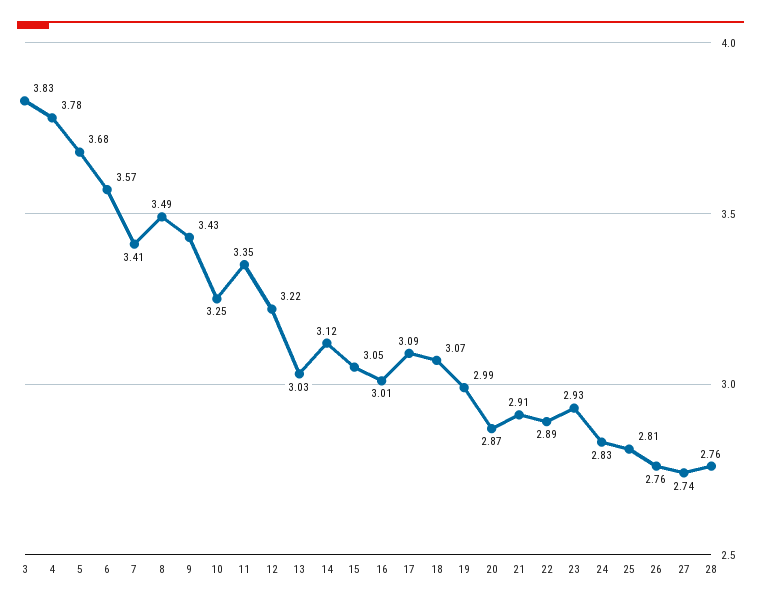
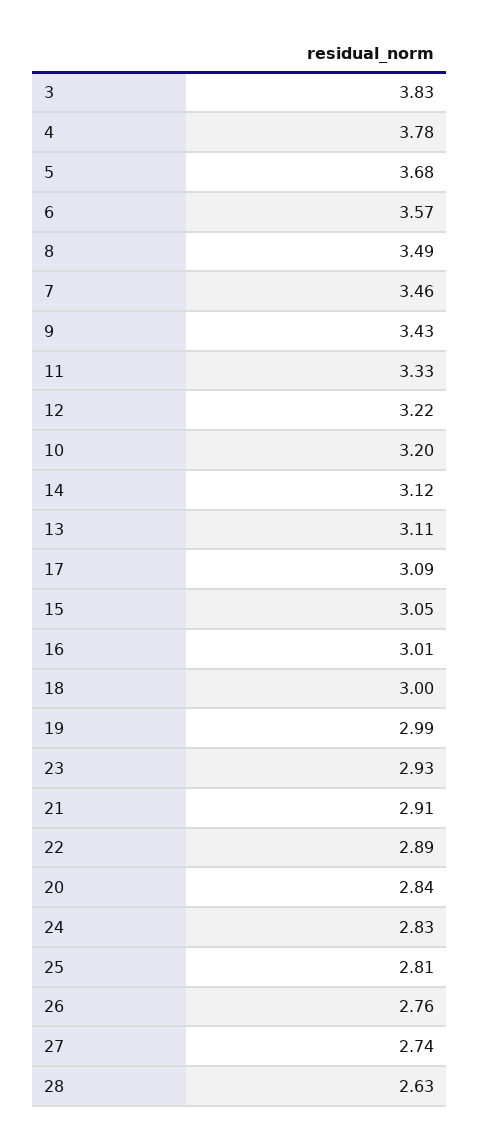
7: 3.41 -> 3.46
10: 3.25 -> 3.2
11: 3.35 -> 3.33
13: 3.03 -> 3.11
18: 3.07 -> 3
20: 2.87 -> 2.84
28: 2.76 -> 2.63

